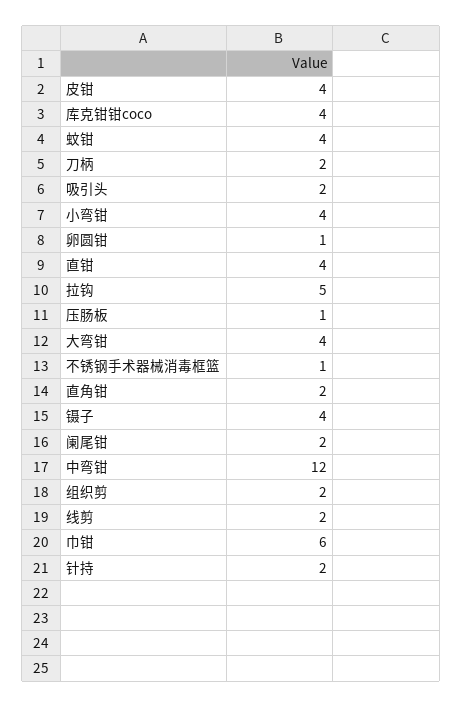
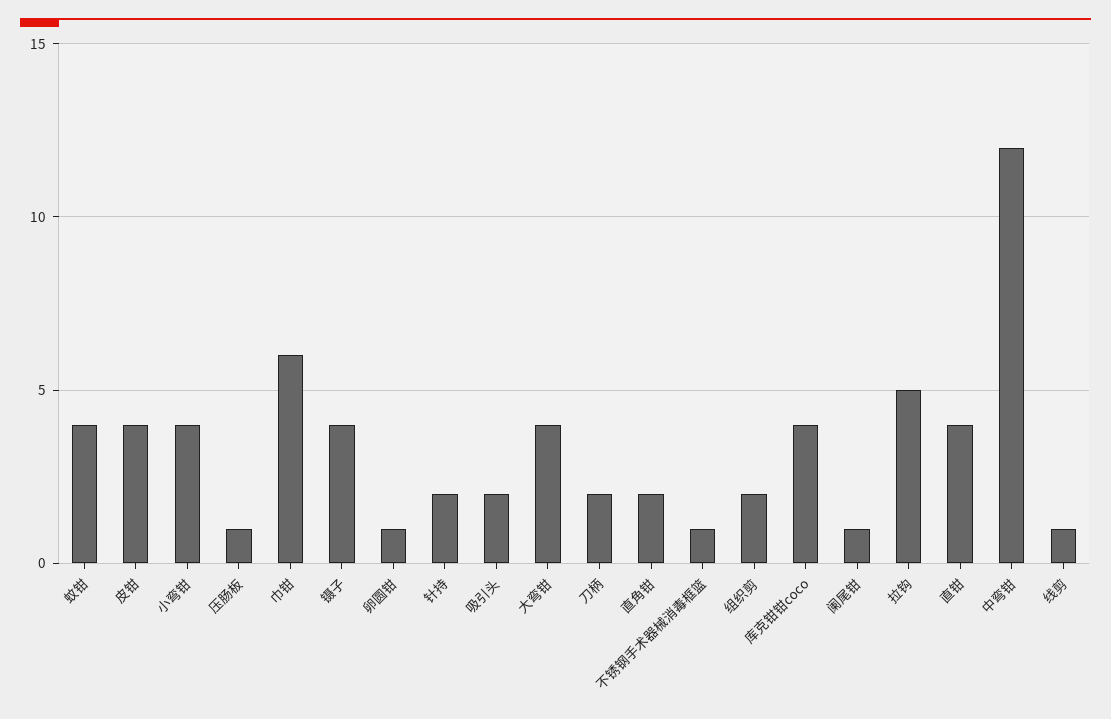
阑尾钳: 2 -> 1
线剪: 2 -> 1

